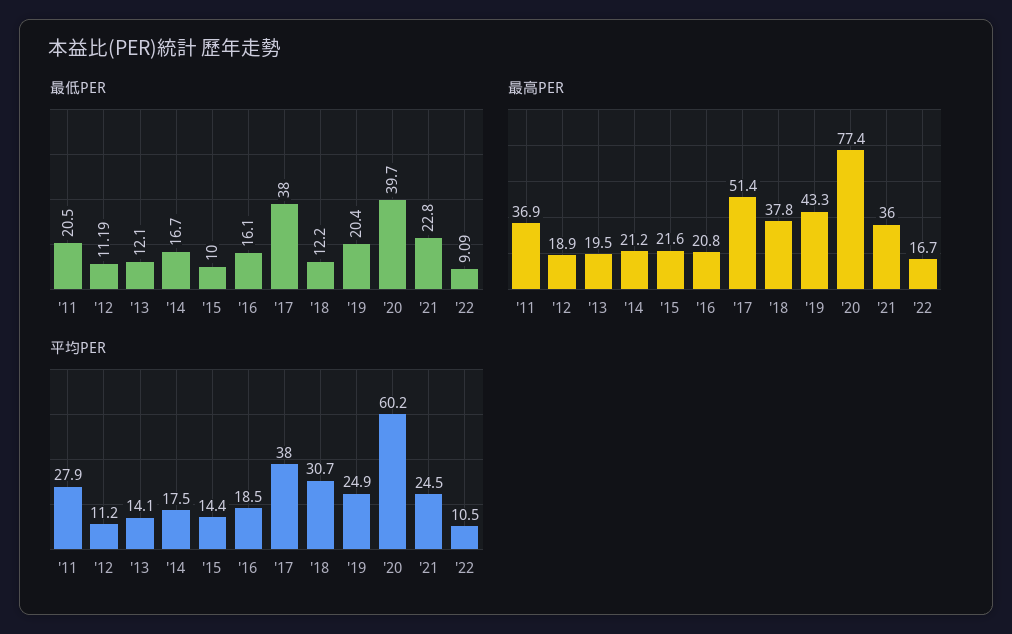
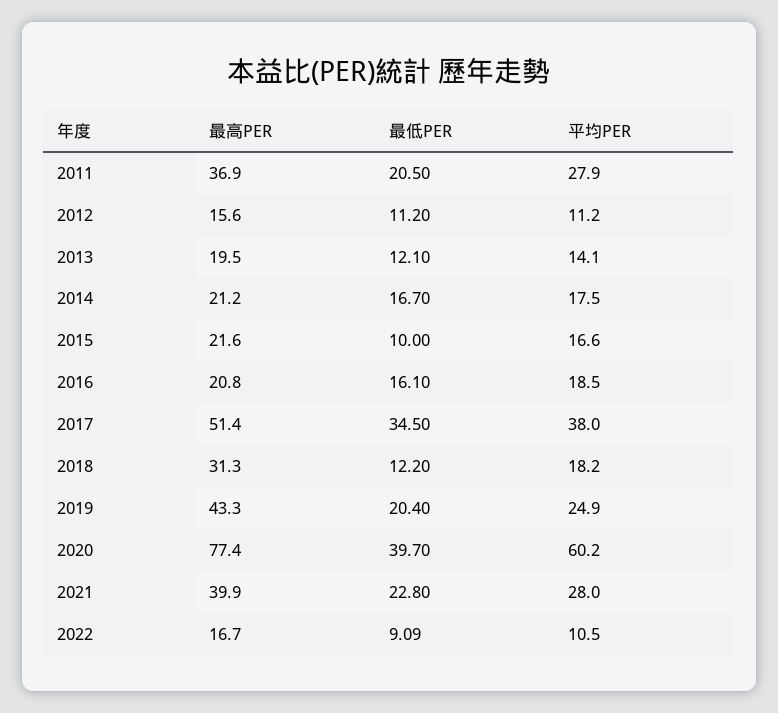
最低PER, '12: 11.19 -> 11.2
最低PER, '17: 38 -> 34.5
最高PER, '12: 18.9 -> 15.6
最高PER, '18: 37.8 -> 31.3
最高PER, '21: 36 -> 39.9
平均PER, '15: 14.4 -> 16.6
平均PER, '18: 30.7 -> 18.2
平均PER, '21: 24.5 -> 28

